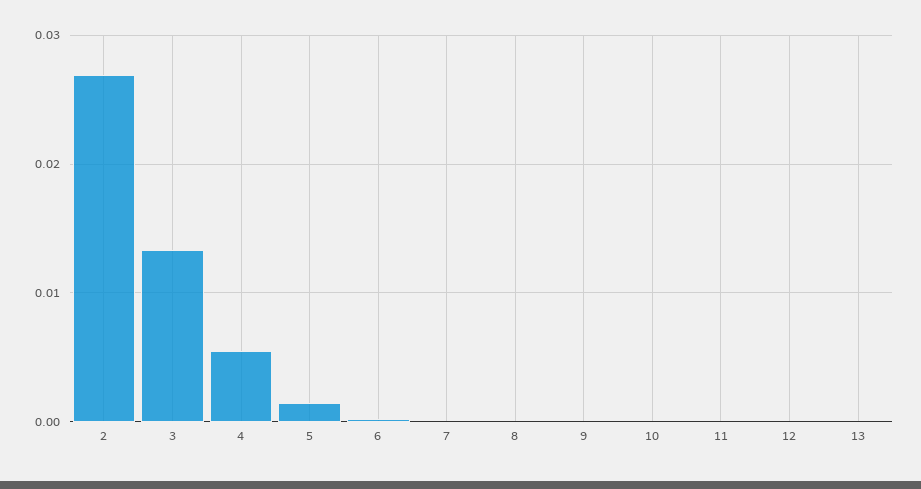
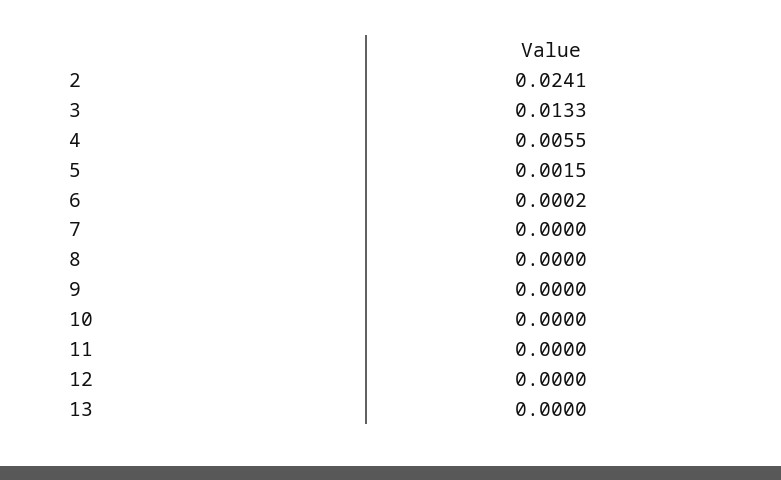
2: 0.027 -> 0.0241

